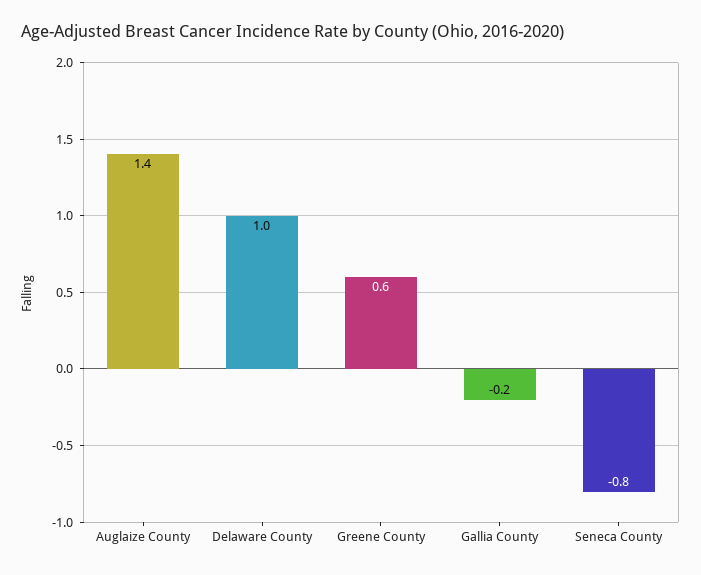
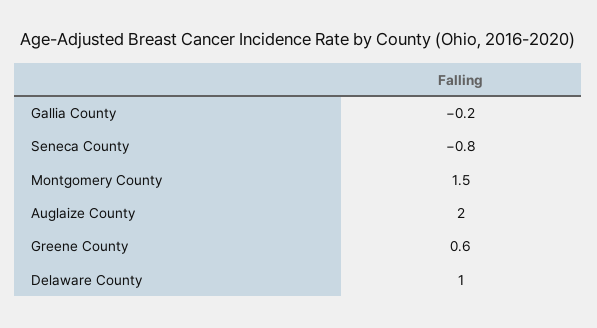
Auglaize County: 1.4 -> 2
Montgomery County: none -> 1.5

